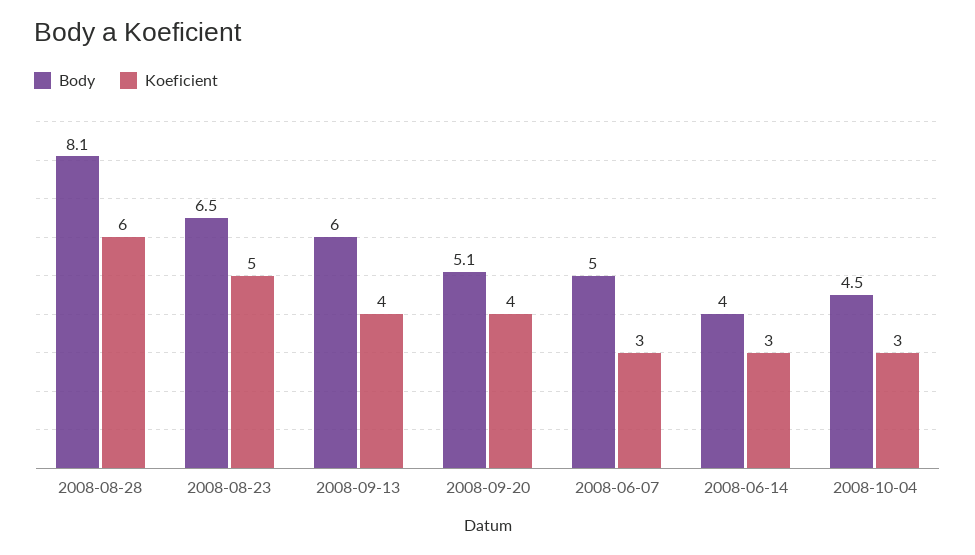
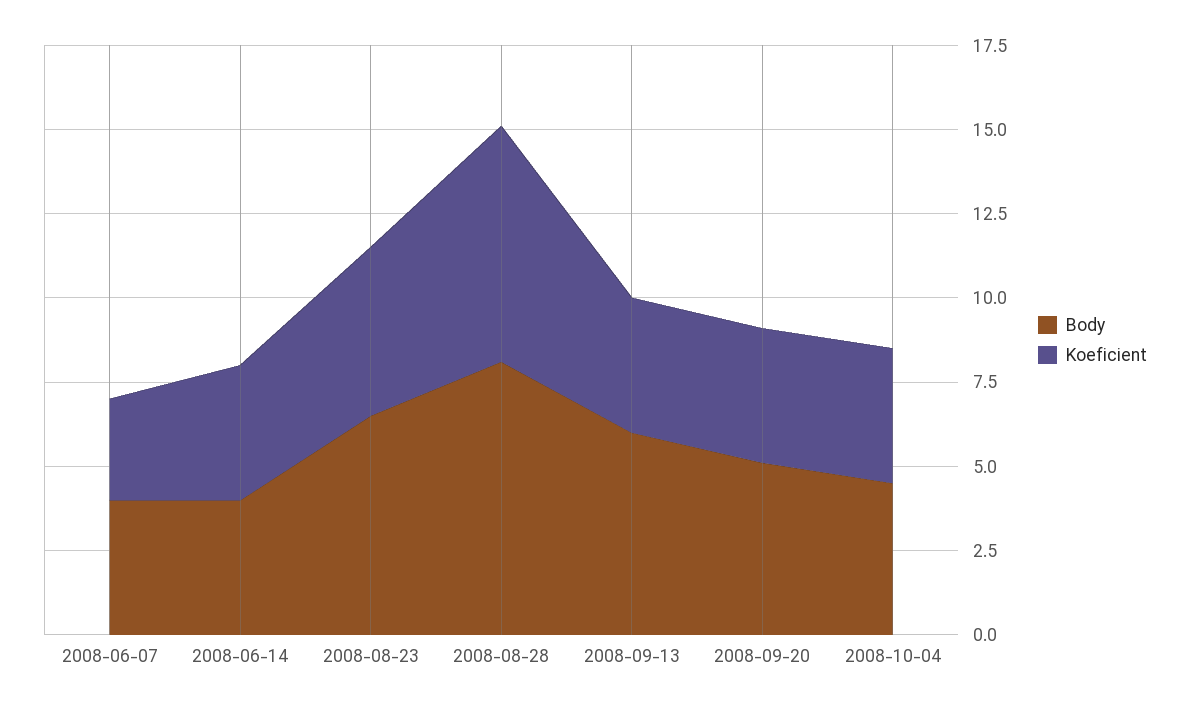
Koeficient, 2008-08-28: 6 -> 7
Body, 2008-06-07: 5 -> 4
Koeficient, 2008-06-14: 3 -> 4
Koeficient, 2008-10-04: 3 -> 4

